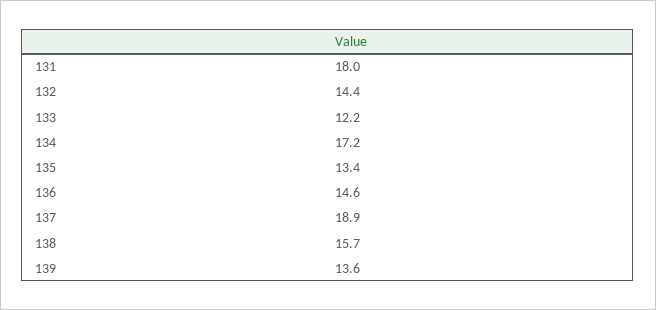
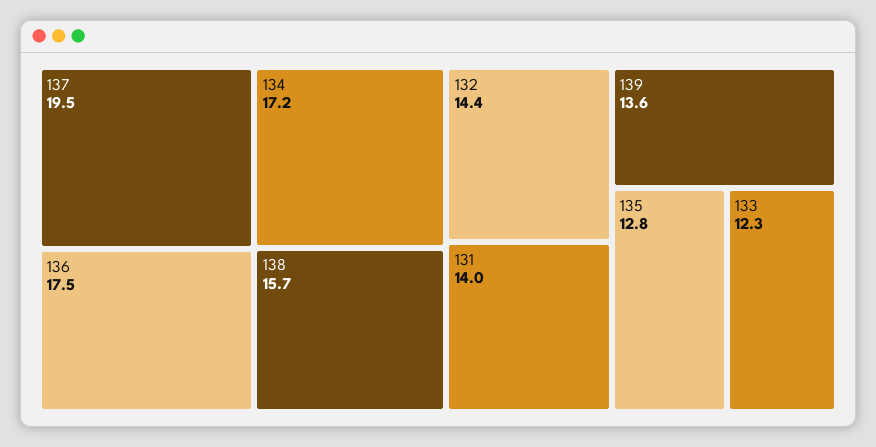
131: 18 -> 14
133: 12.2 -> 12.3
135: 13.4 -> 12.8
136: 14.6 -> 17.5
137: 18.9 -> 19.5

